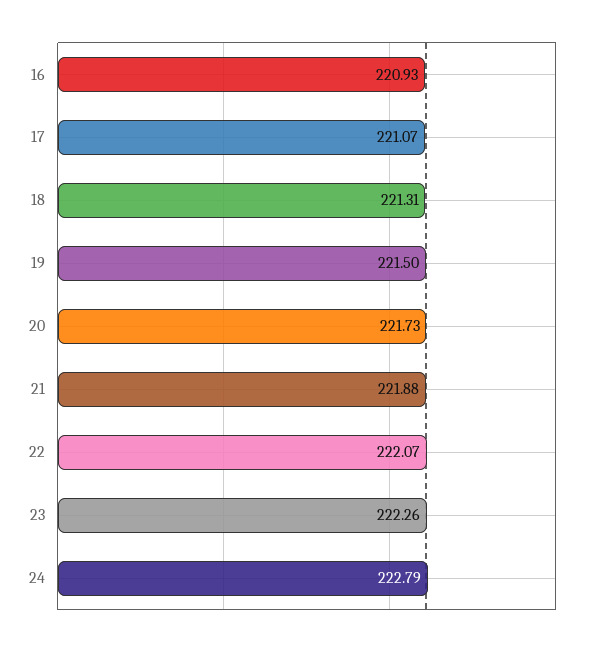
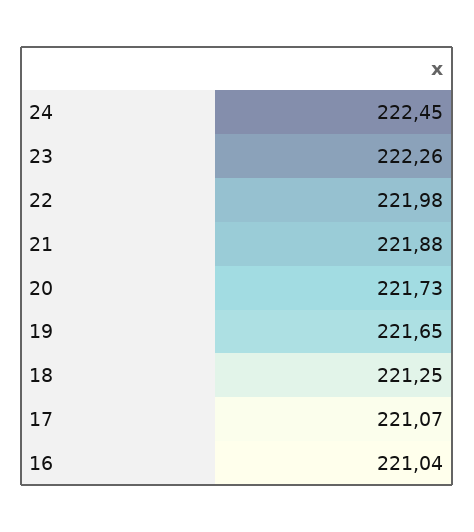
16: 220.93 -> 221.04
18: 221.31 -> 221.25
19: 221.5 -> 221.65
22: 222.07 -> 221.98
24: 222.79 -> 222.45

